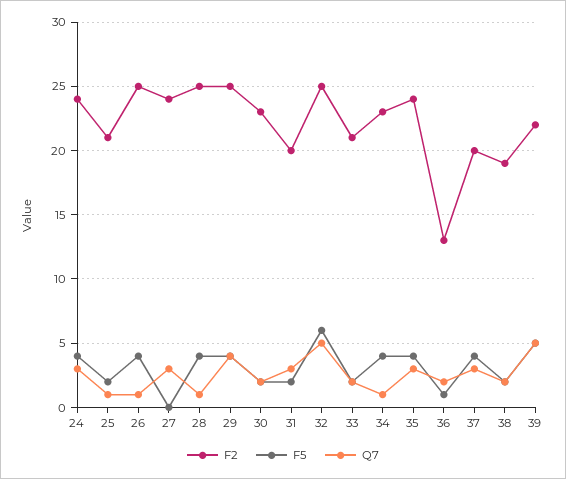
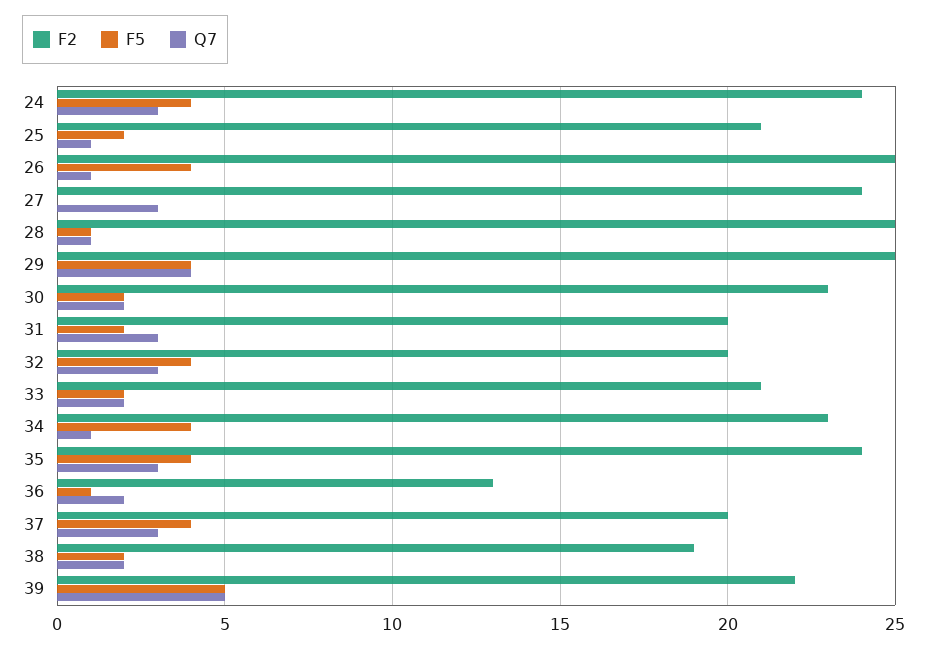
F5, 28: 4 -> 1
F2, 32: 25 -> 20
F5, 32: 6 -> 4
Q7, 32: 5 -> 3

